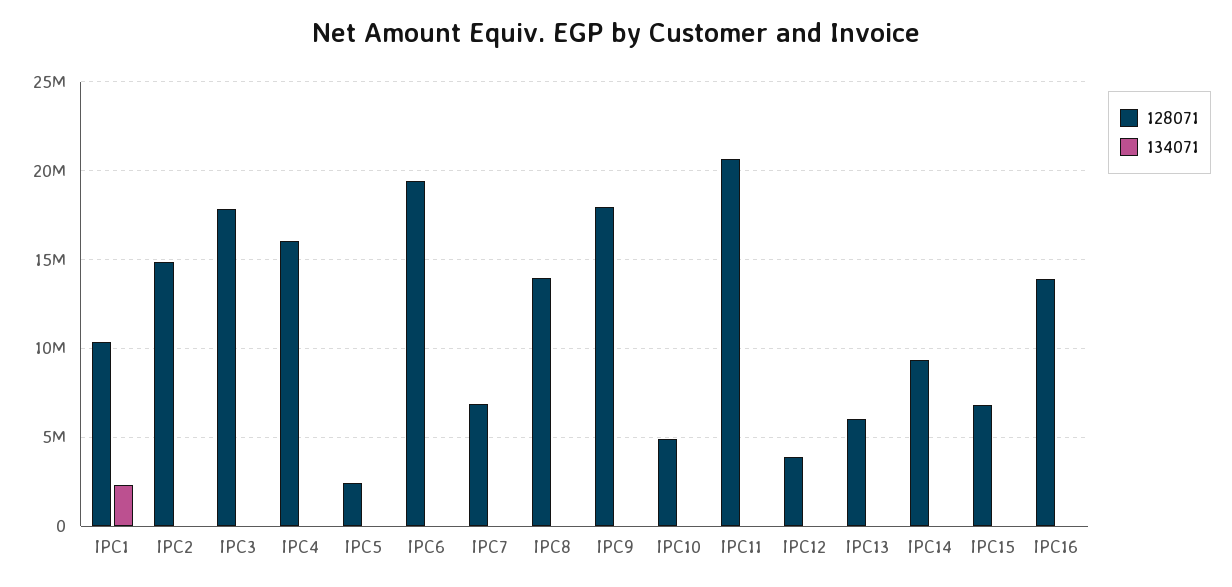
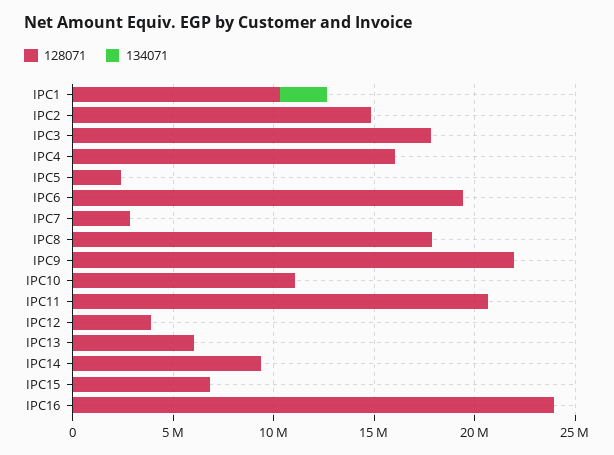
128071, IPC7: 7000000 -> 3000000
128071, IPC8: 14000000 -> 18000000
128071, IPC9: 18000000 -> 22000000
128071, IPC10: 5000000 -> 11000000
128071, IPC16: 14000000 -> 24000000

